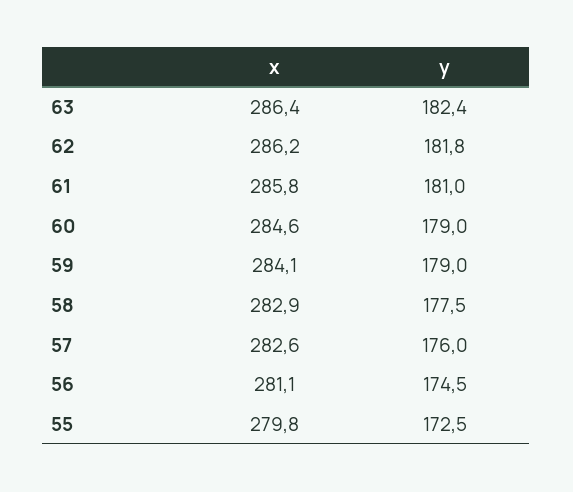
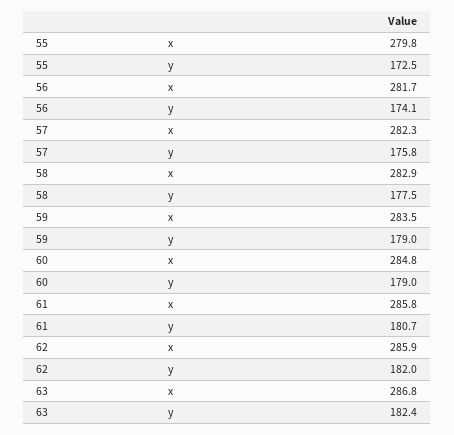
x, 63: 286.4 -> 286.8
x, 62: 286.2 -> 285.9
y, 62: 181.8 -> 182
y, 61: 181 -> 180.7
x, 60: 284.6 -> 284.8
x, 59: 284.1 -> 283.5
x, 57: 282.6 -> 282.3
y, 57: 176 -> 175.8
x, 56: 281.1 -> 281.7
y, 56: 174.5 -> 174.1

